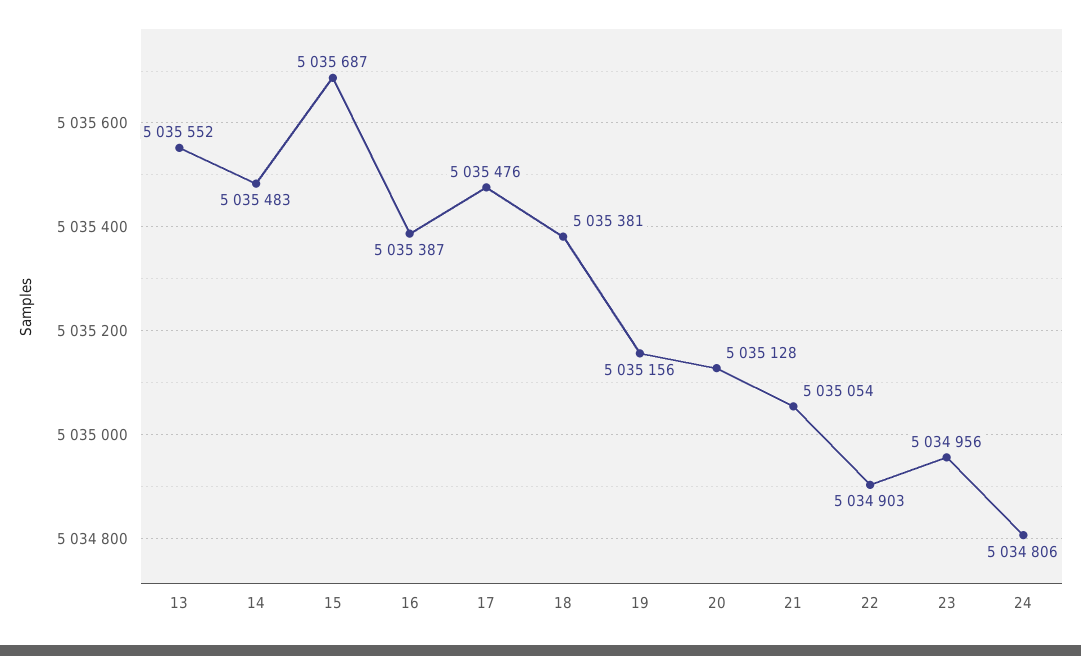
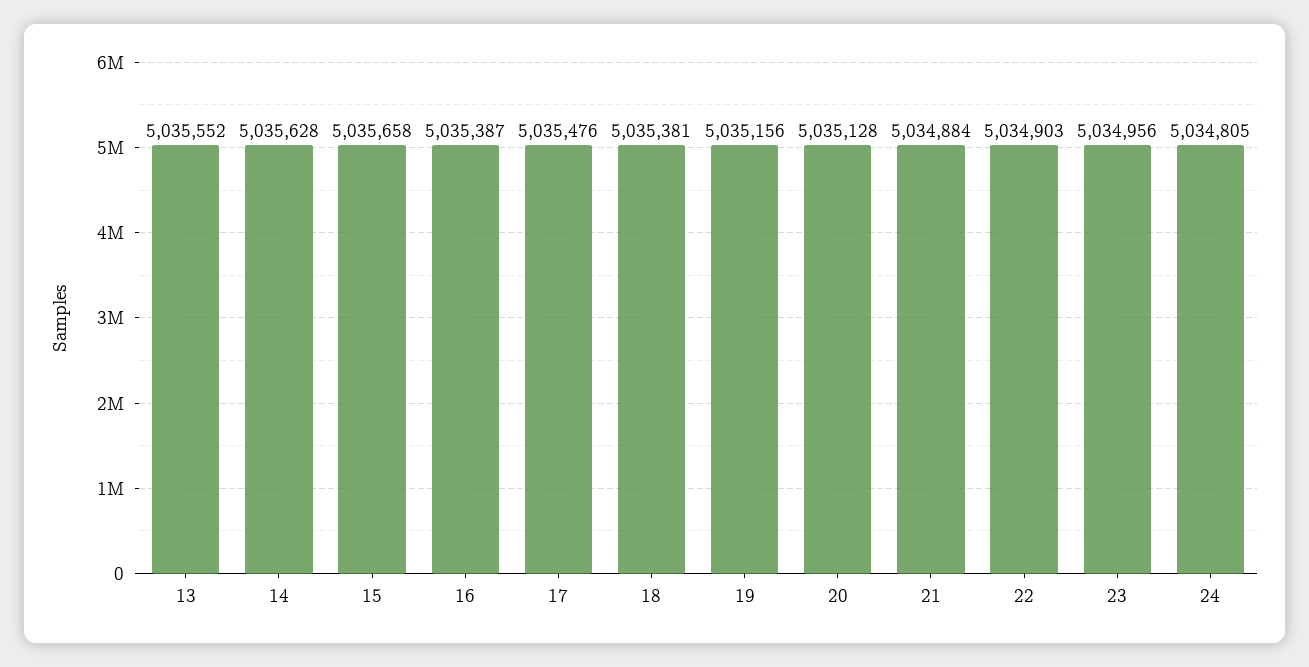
14: 5035483 -> 5035628
15: 5035687 -> 5035658
21: 5035054 -> 5034884
24: 5034806 -> 5034805

